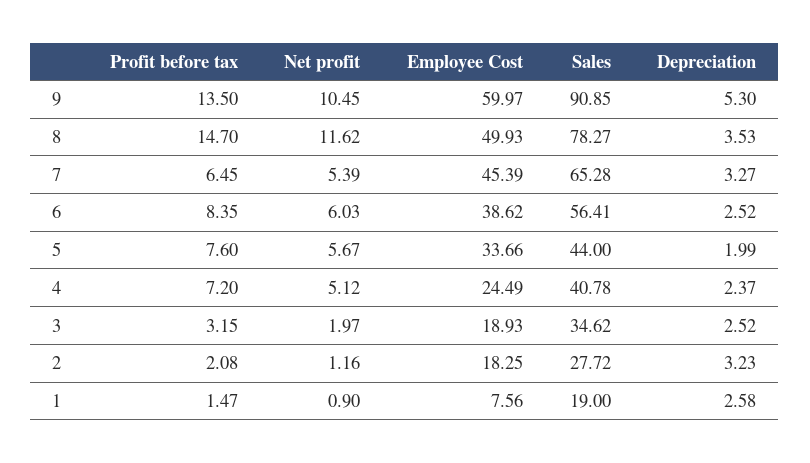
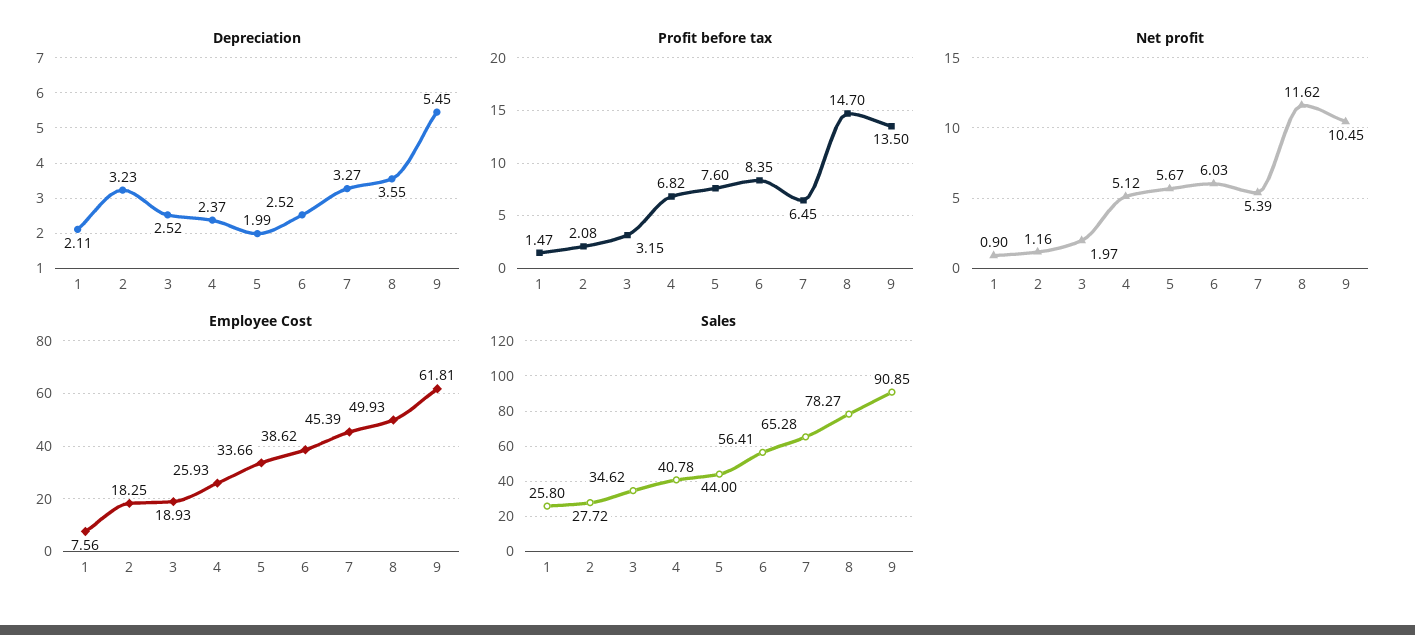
Employee Cost, 9: 59.97 -> 61.81
Depreciation, 9: 5.3 -> 5.45
Depreciation, 8: 3.53 -> 3.55
Profit before tax, 4: 7.2 -> 6.82
Employee Cost, 4: 24.49 -> 25.93
Sales, 1: 19 -> 25.8
Depreciation, 1: 2.58 -> 2.11

